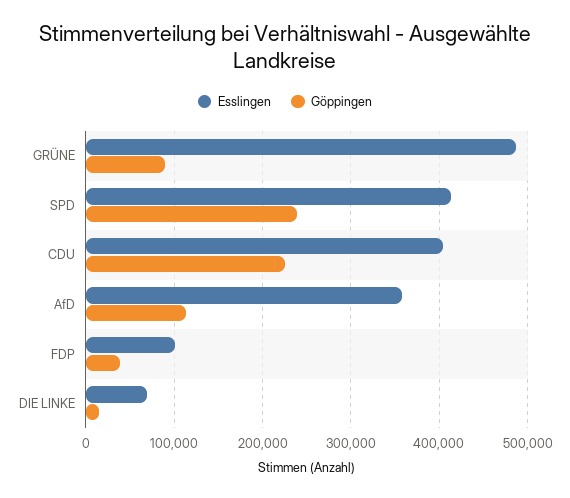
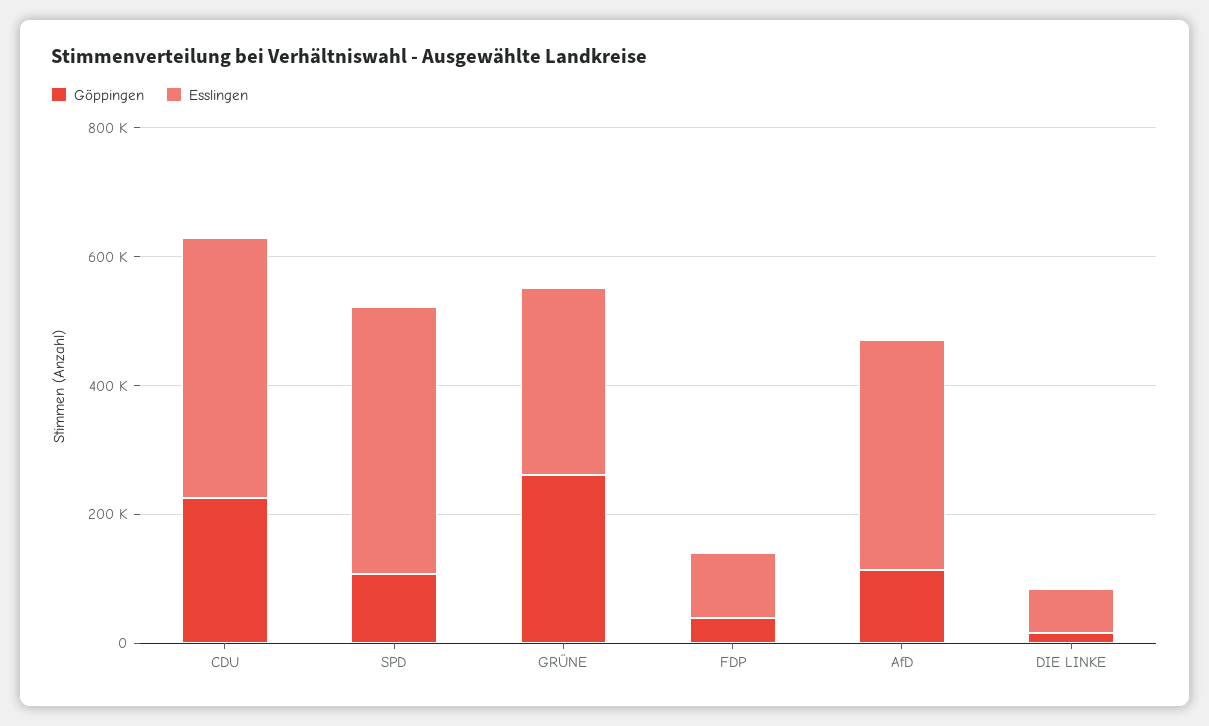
Esslingen, GRÜNE: 490000 -> 300000
Göppingen, GRÜNE: 90000 -> 250000
Göppingen, SPD: 240000 -> 100000

